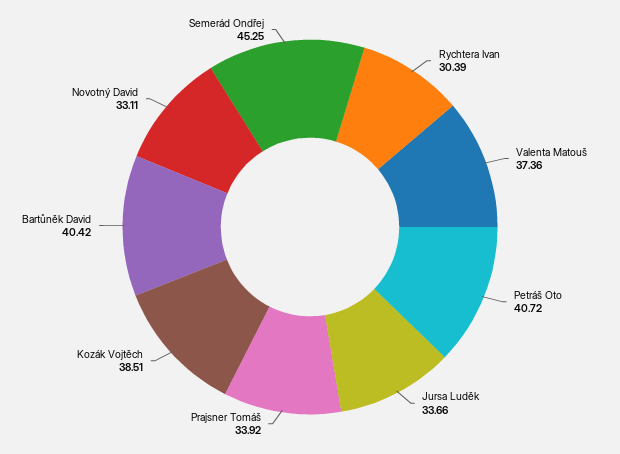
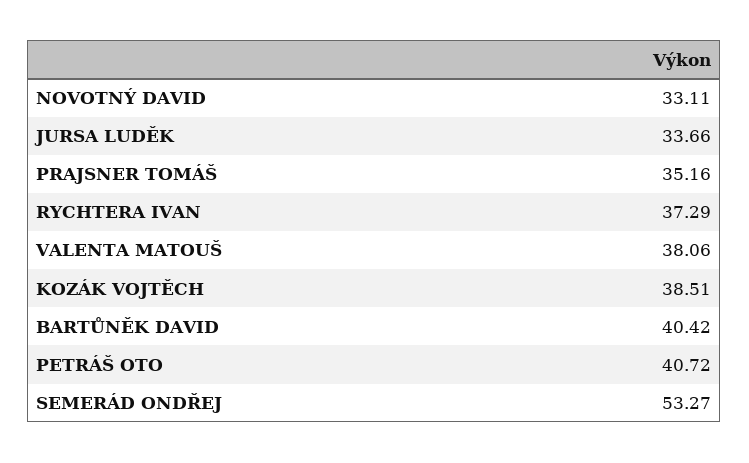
Rychtera Ivan: 30.39 -> 37.29
Valenta Matouš: 37.36 -> 38.06
Prajsner Tomáš: 33.92 -> 35.16
Semerád Ondřej: 45.25 -> 53.27

